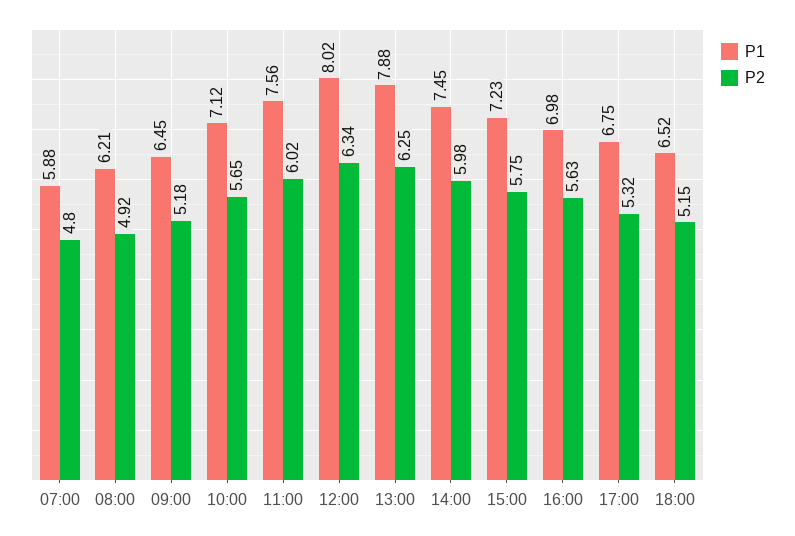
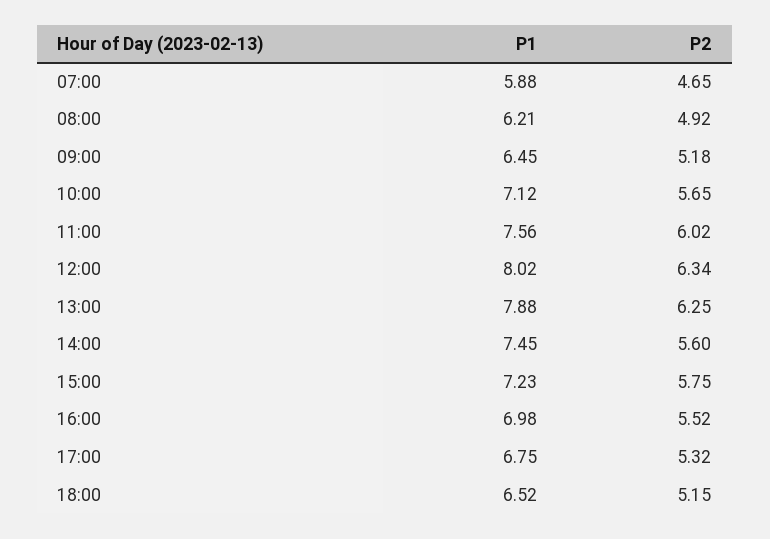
P2, 07:00: 4.8 -> 4.65
P2, 14:00: 5.98 -> 5.6
P2, 16:00: 5.63 -> 5.52

